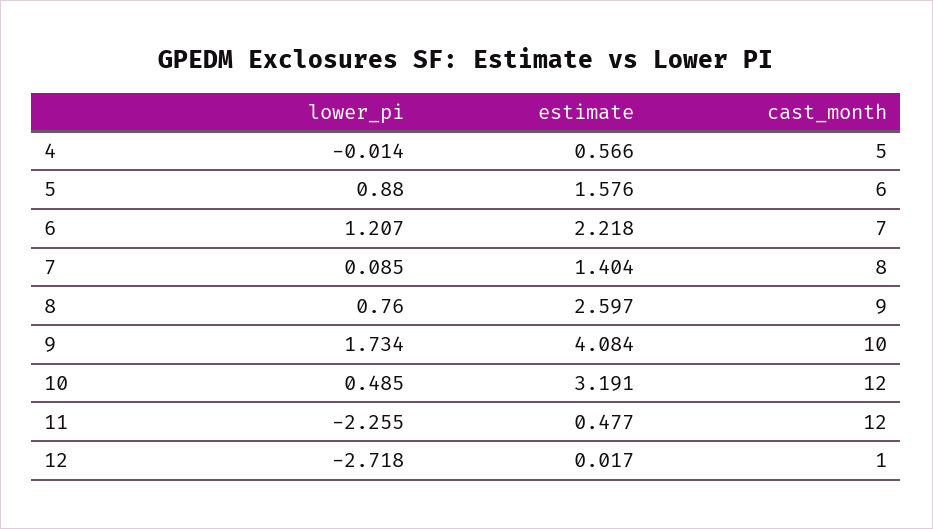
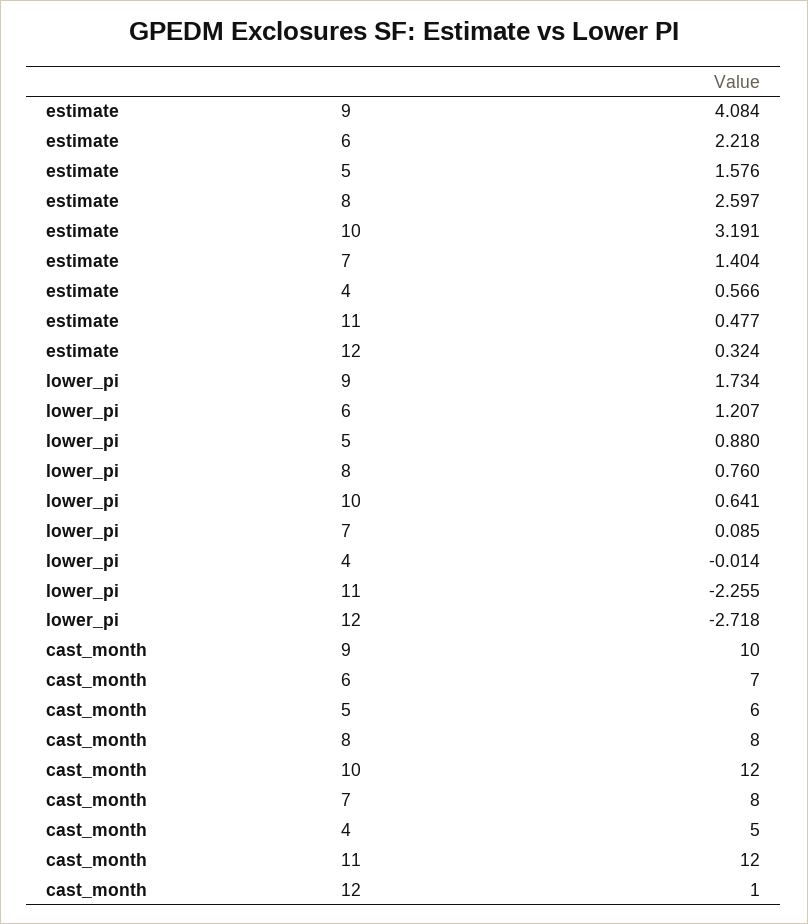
cast_month, 8: 9 -> 8
lower_pi, 10: 0.485 -> 0.641
estimate, 12: 0.017 -> 0.324

